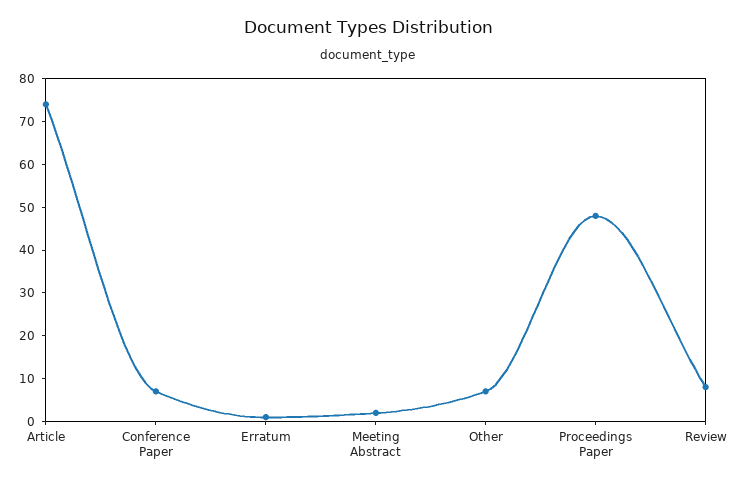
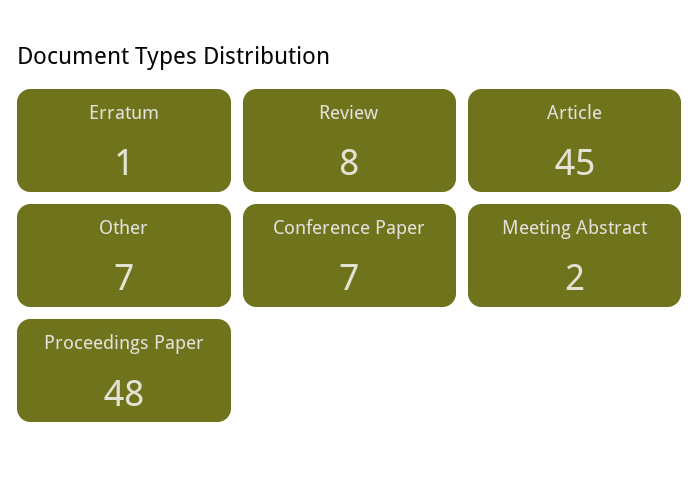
Article: 75 -> 45

